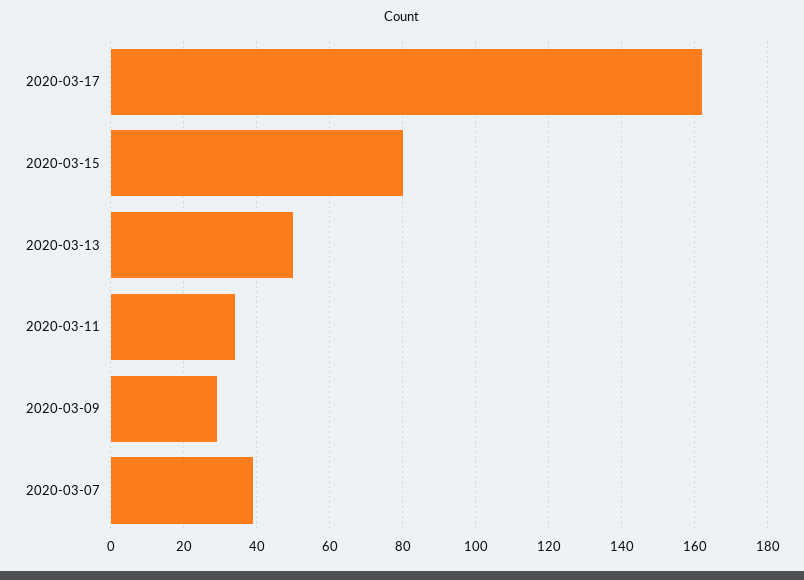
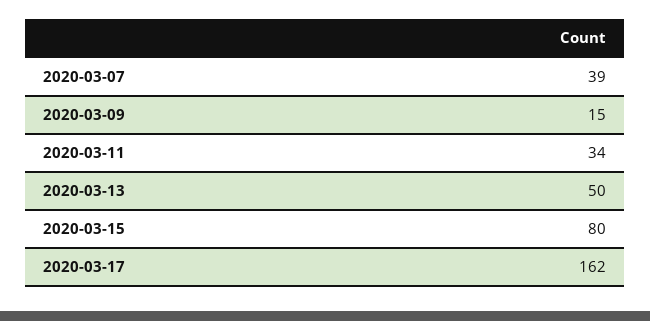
2020-03-09: 30 -> 15

